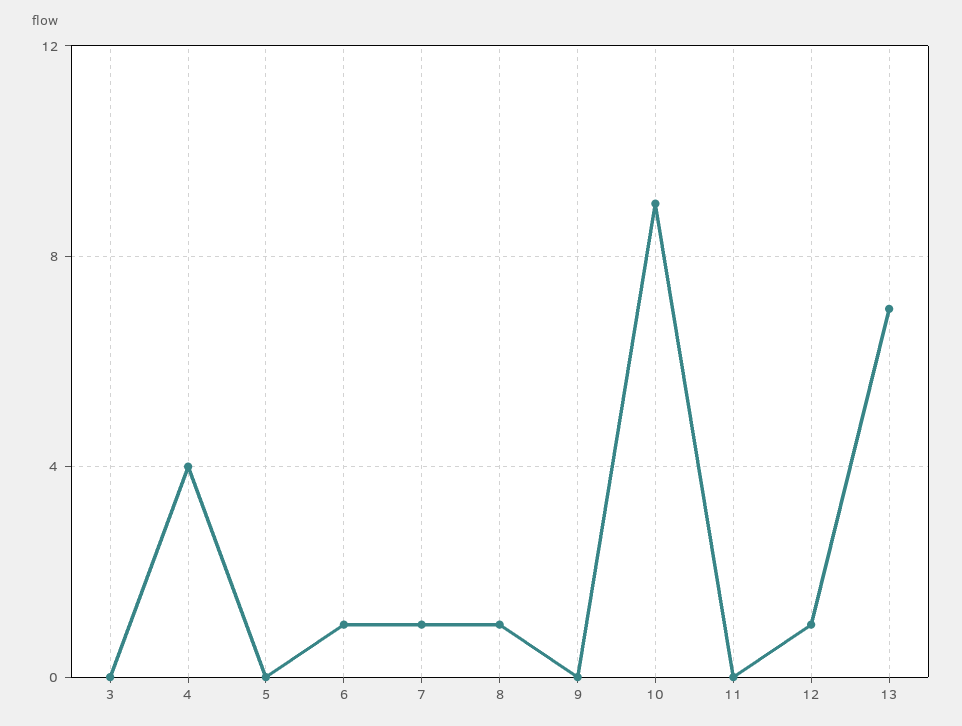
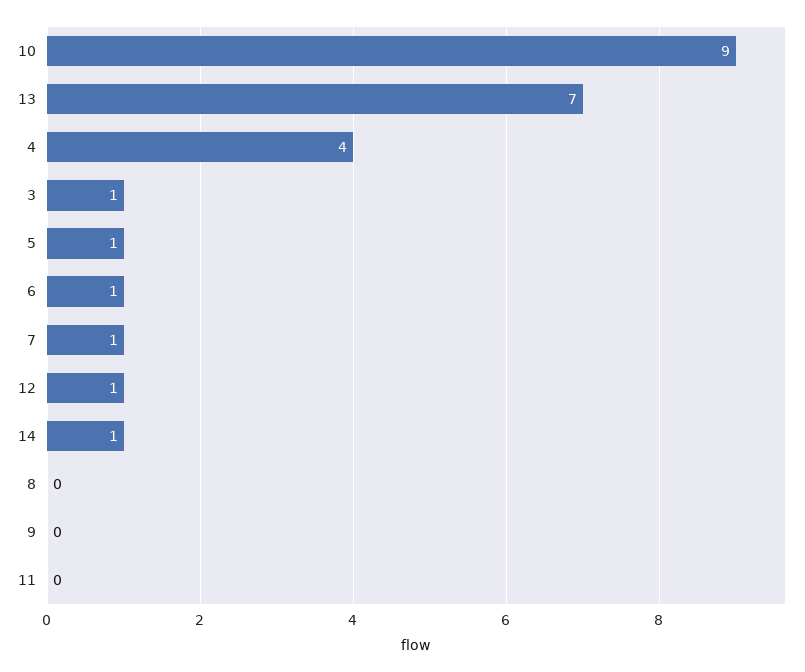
3: 0 -> 1
5: 0 -> 1
8: 1 -> 0
14: none -> 1

